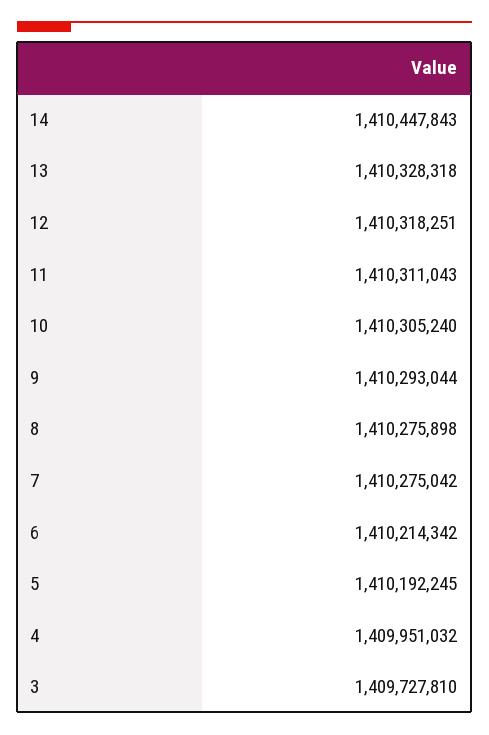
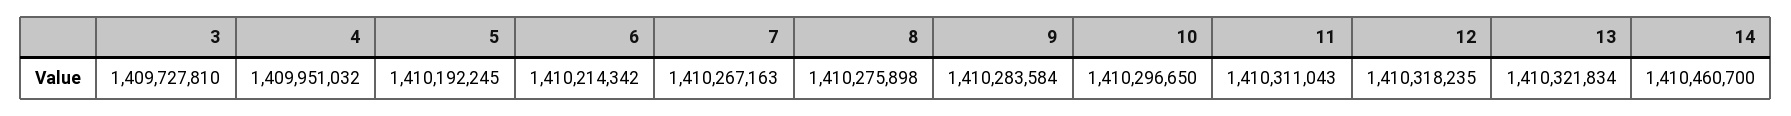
14: 1410447843 -> 1410460700
13: 1410328318 -> 1410321834
12: 1410318251 -> 1410318235
10: 1410305240 -> 1410296650
9: 1410293044 -> 1410283584
7: 1410275042 -> 1410267163

